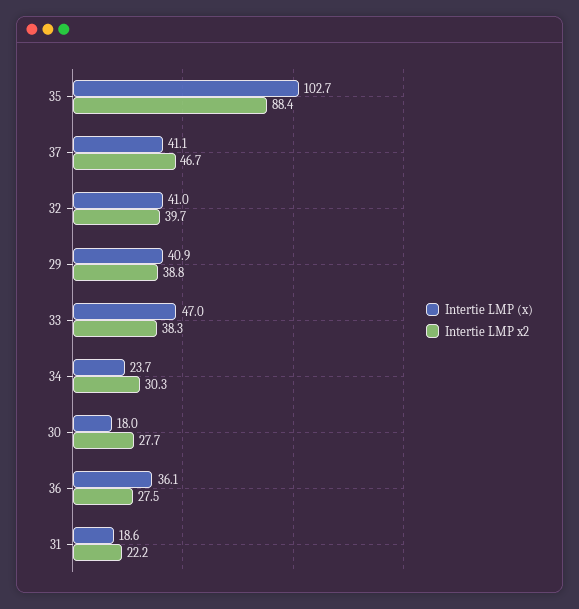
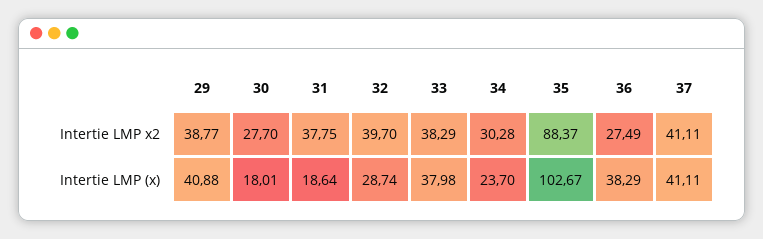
Intertie LMP x2, 37: 46.7 -> 41.11
Intertie LMP (x), 32: 41 -> 28.74
Intertie LMP (x), 33: 47 -> 37.98
Intertie LMP (x), 36: 36.1 -> 38.29
Intertie LMP x2, 31: 22.2 -> 37.75

